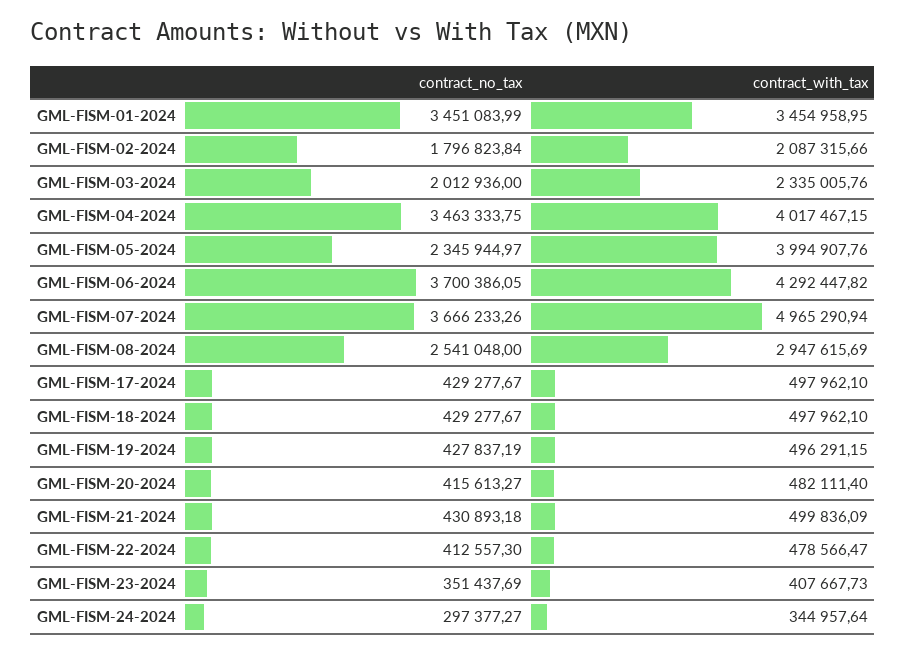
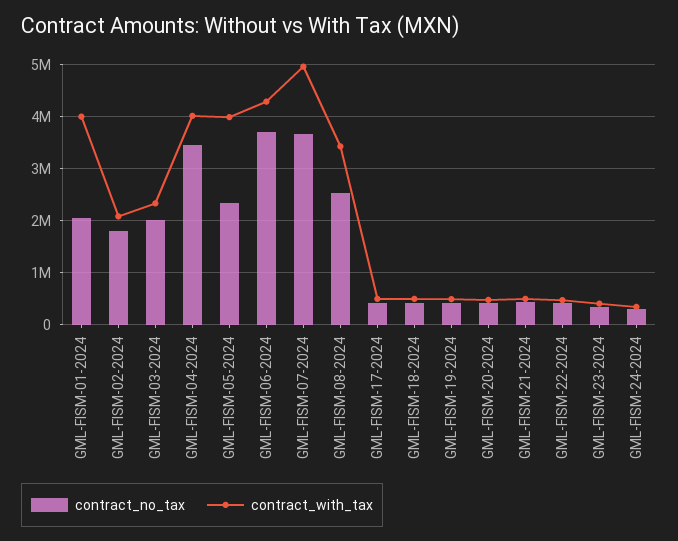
contract_no_tax, GML-FISM-01-2024: 3451083.99 -> 2000000
contract_with_tax, GML-FISM-01-2024: 3454958.95 -> 4000000
contract_with_tax, GML-FISM-08-2024: 2947615.69 -> 3400000

